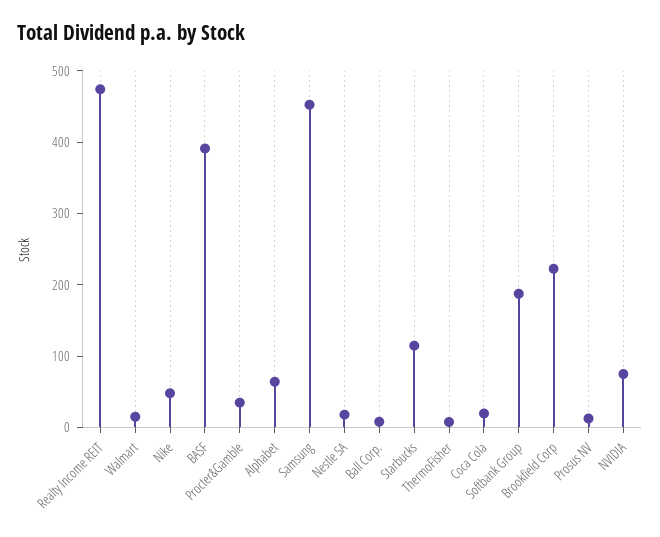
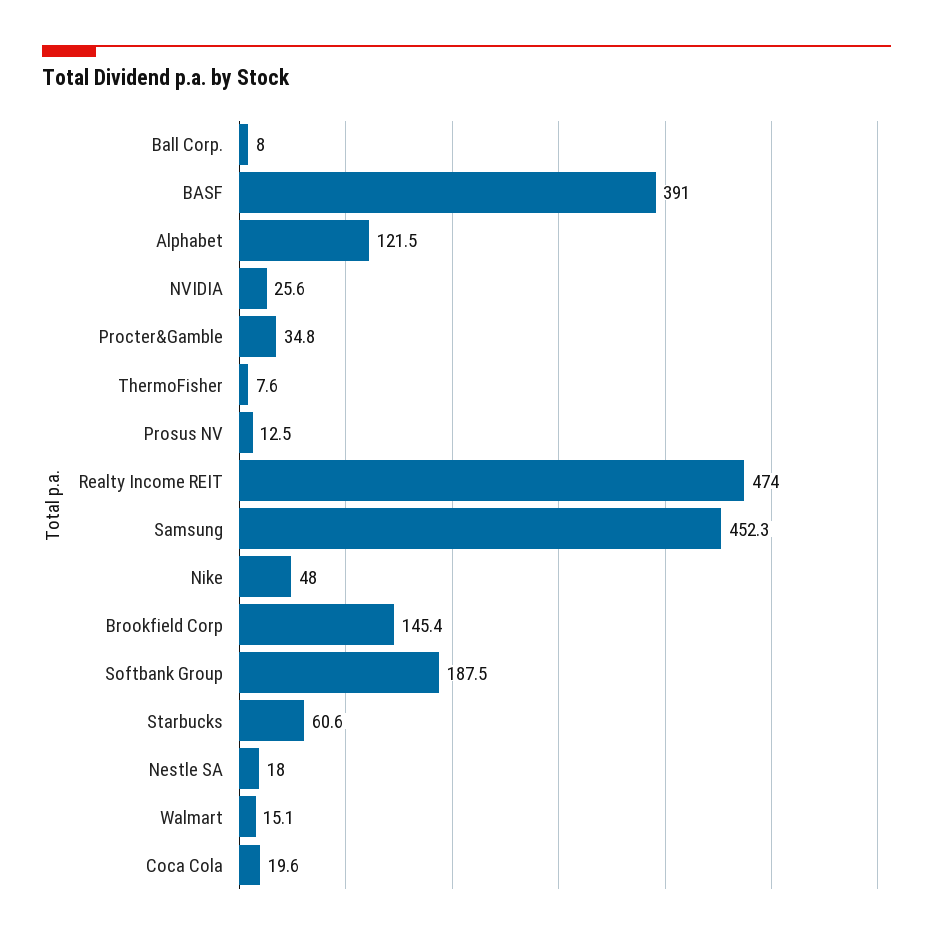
Alphabet: 60 -> 121.5
Starbucks: 120 -> 60.6
Brookfield Corp: 220 -> 145.4
NVIDIA: 80 -> 25.6

